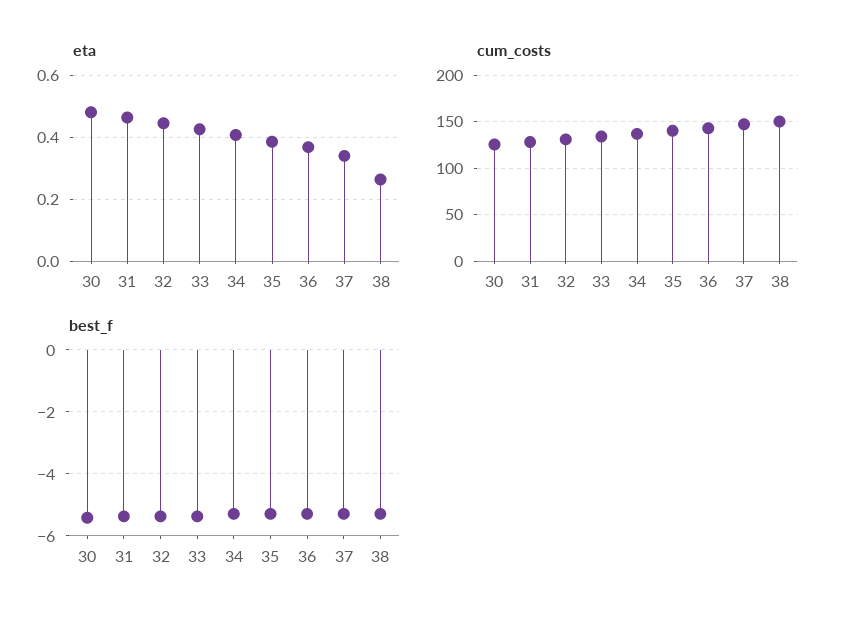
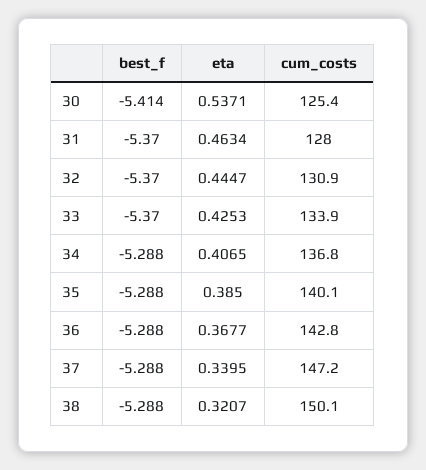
eta, 30: 0.48 -> 0.5371
eta, 38: 0.26 -> 0.3207

